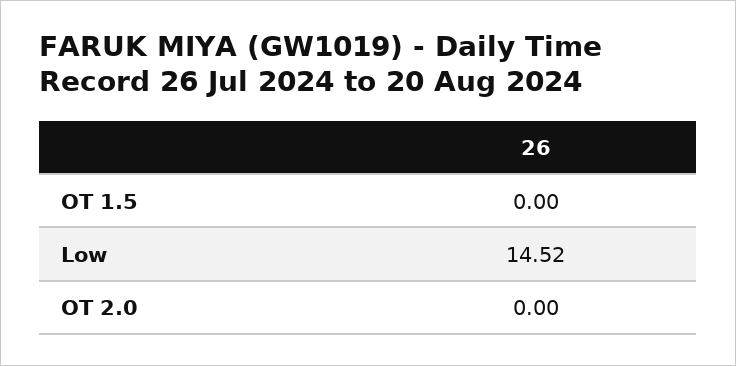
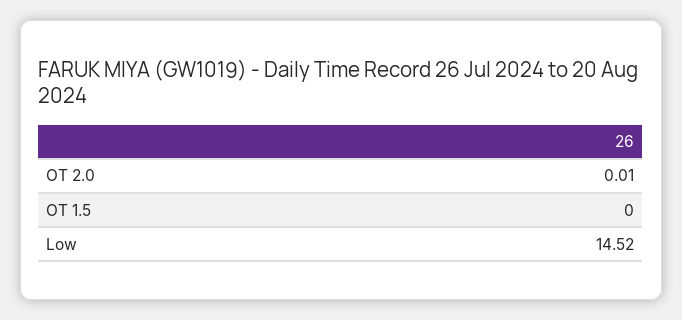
OT 2.0: 0 -> 0.01

